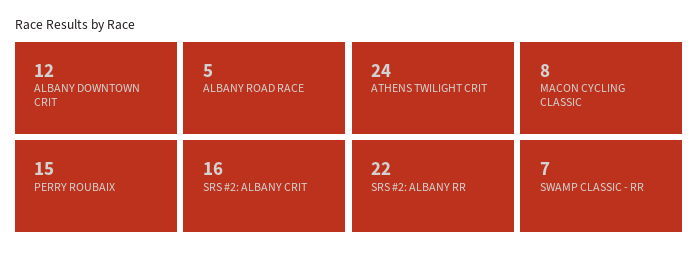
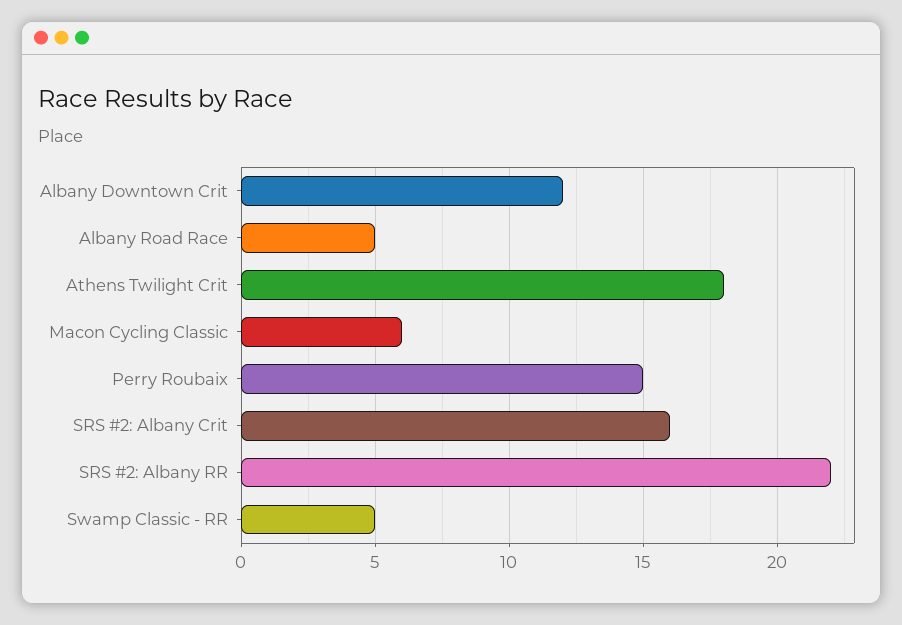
ATHENS TWILIGHT CRIT: 24 -> 18
MACON CYCLING CLASSIC: 8 -> 6
SWAMP CLASSIC - RR: 7 -> 5

